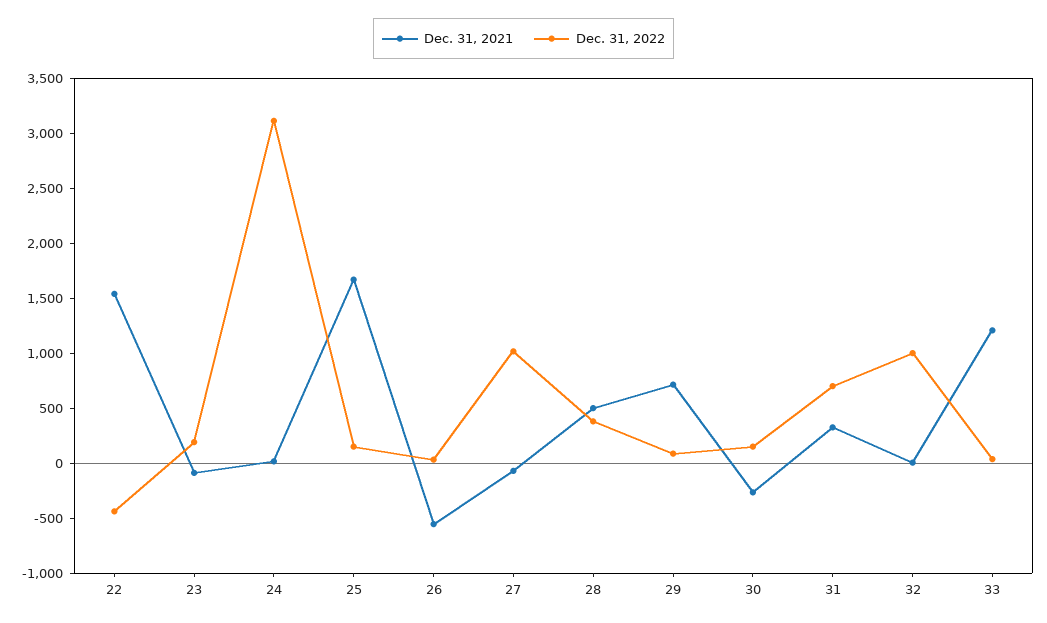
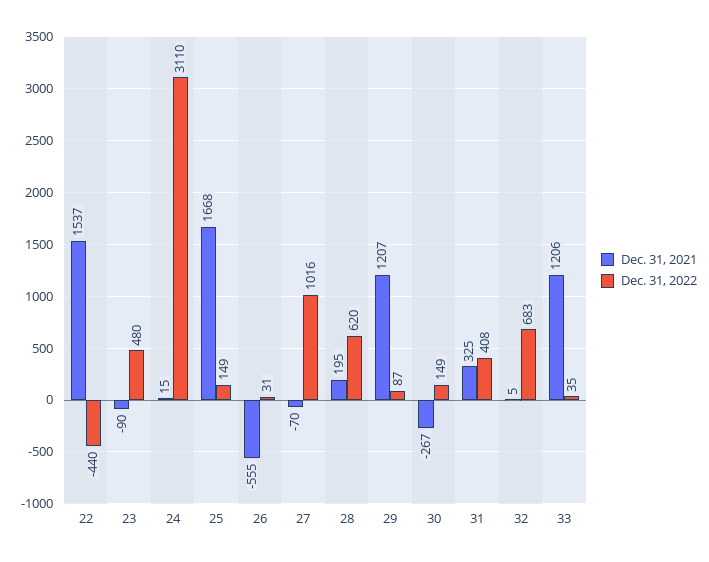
Dec. 31, 2022, 23: 200 -> 480
Dec. 31, 2021, 28: 500 -> 195
Dec. 31, 2022, 28: 400 -> 620
Dec. 31, 2021, 29: 700 -> 1207
Dec. 31, 2022, 31: 700 -> 408
Dec. 31, 2022, 32: 1000 -> 683

